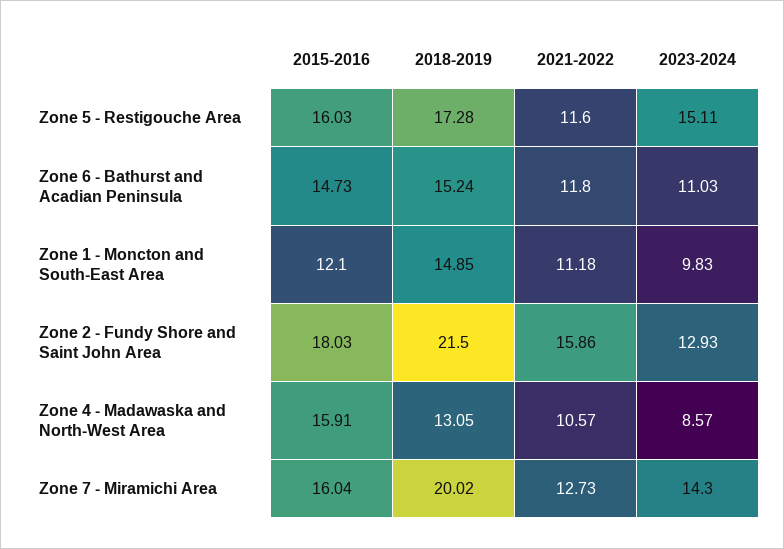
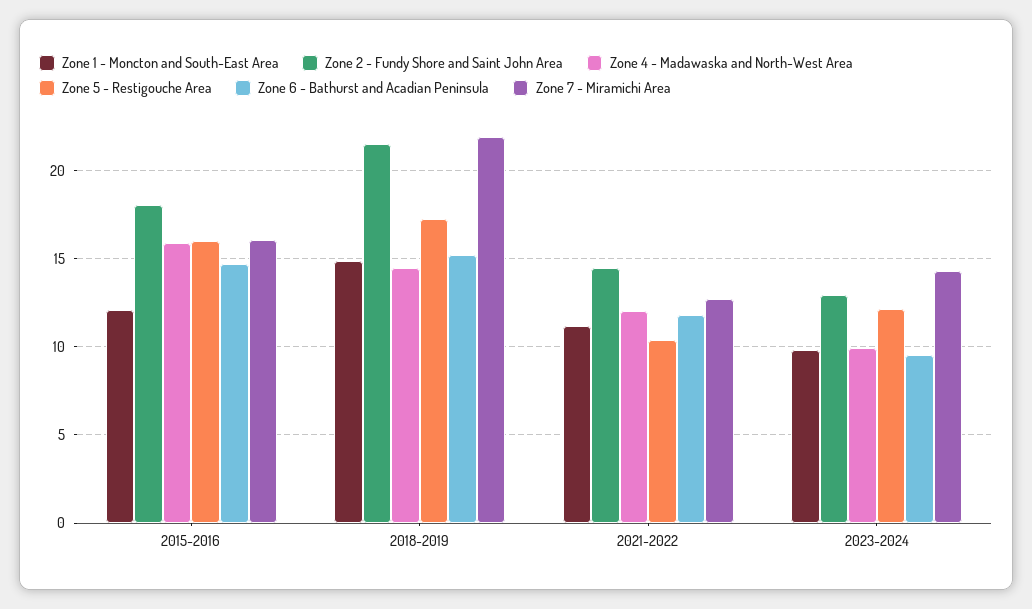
Zone 5 - Restigouche Area, 2021-2022: 11.6 -> 10.5
Zone 5 - Restigouche Area, 2023-2024: 15.11 -> 12
Zone 6 - Bathurst and Acadian Peninsula, 2023-2024: 11.03 -> 9.5
Zone 2 - Fundy Shore and Saint John Area, 2021-2022: 15.86 -> 14.5
Zone 4 - Madawaska and North-West Area, 2018-2019: 13.05 -> 14.5
Zone 4 - Madawaska and North-West Area, 2021-2022: 10.57 -> 12
Zone 4 - Madawaska and North-West Area, 2023-2024: 8.57 -> 10
Zone 7 - Miramichi Area, 2018-2019: 20.02 -> 22

